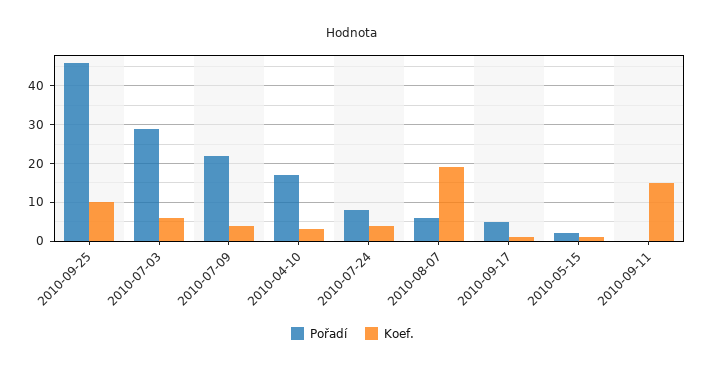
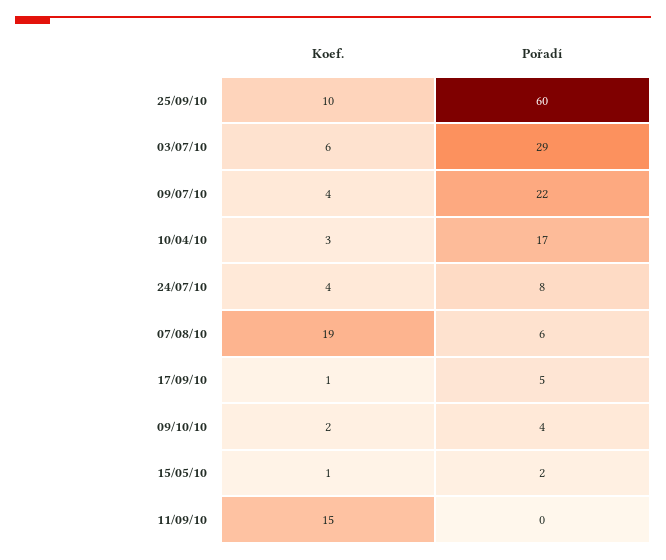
Pořadí, 2010-09-25: 45 -> 60
Koef., 09/10/10: none -> 2
Pořadí, 09/10/10: none -> 4

